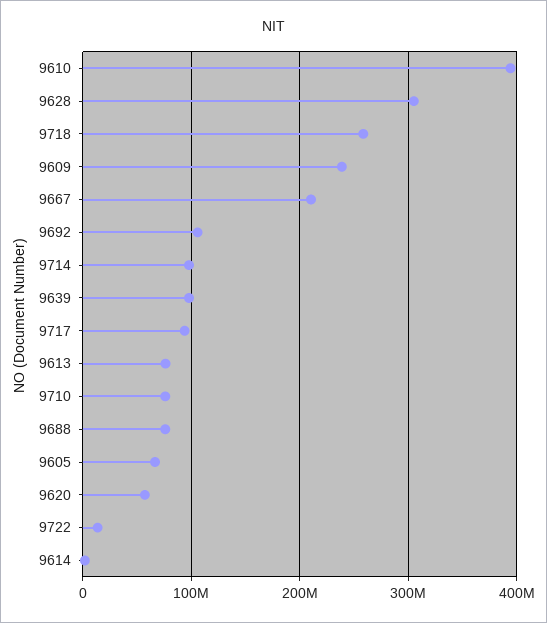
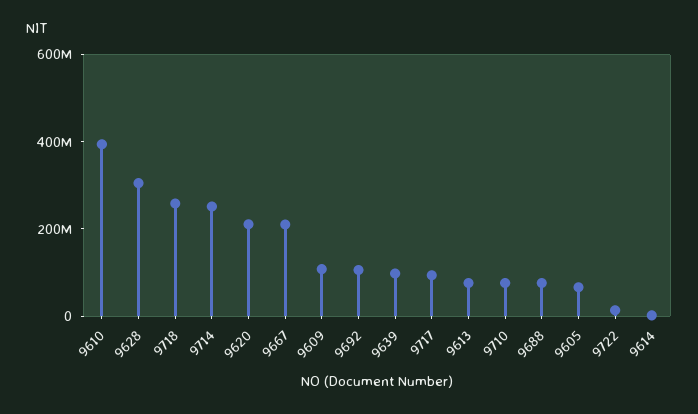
9609: 240000000 -> 100000000
9714: 100000000 -> 250000000
9620: 60000000 -> 200000000

